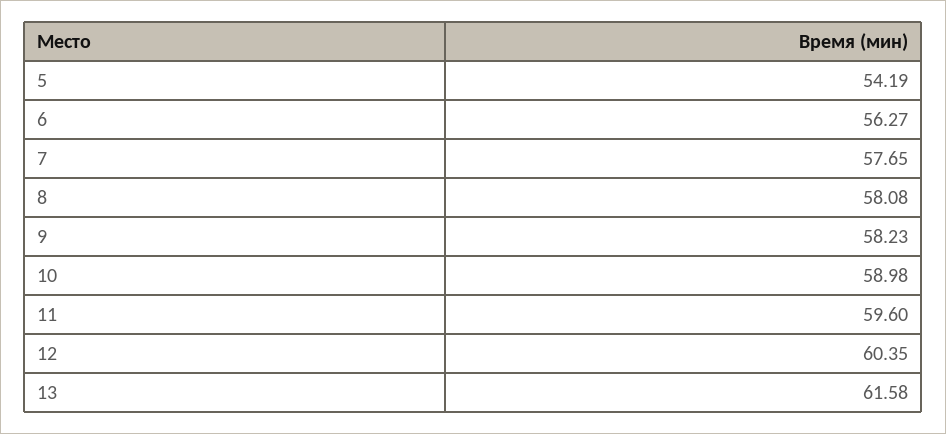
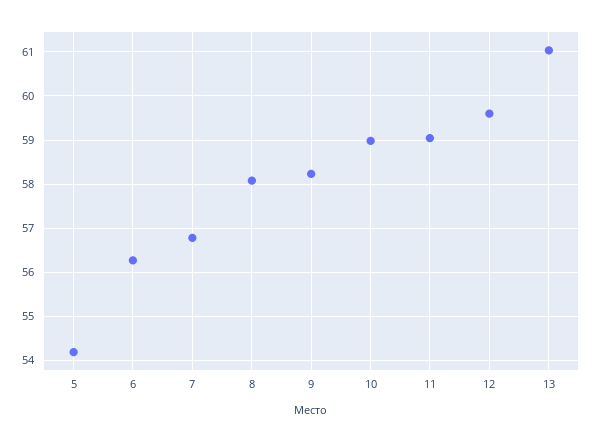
7: 57.65 -> 56.8
11: 59.6 -> 59
12: 60.35 -> 59.6
13: 61.58 -> 61

